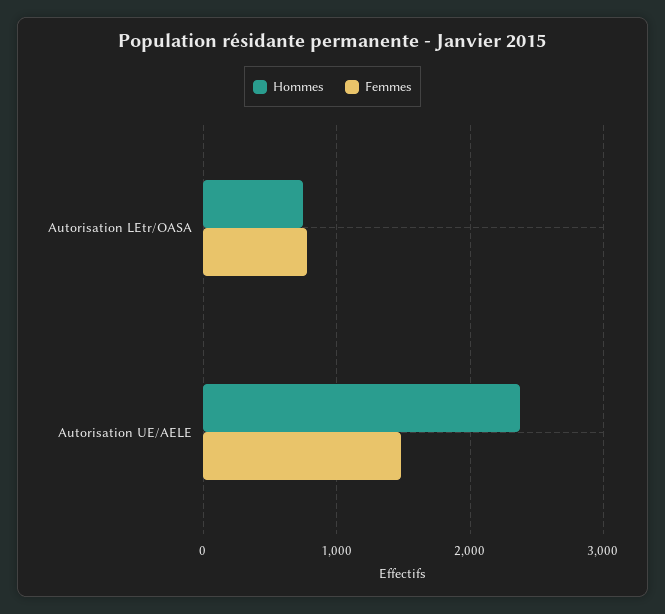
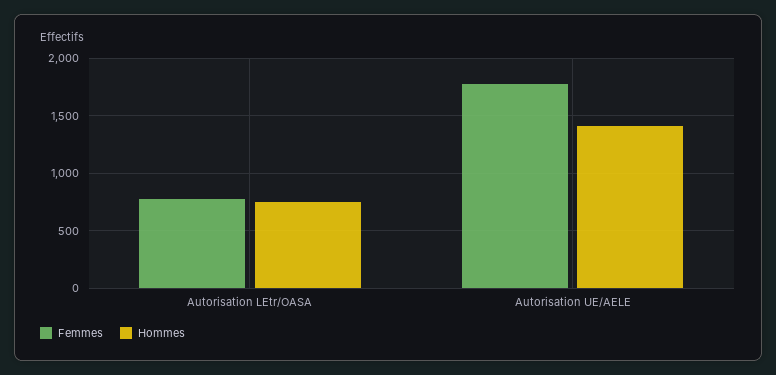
Hommes, Autorisation UE/AELE: 2400 -> 1400
Femmes, Autorisation UE/AELE: 1500 -> 1800

